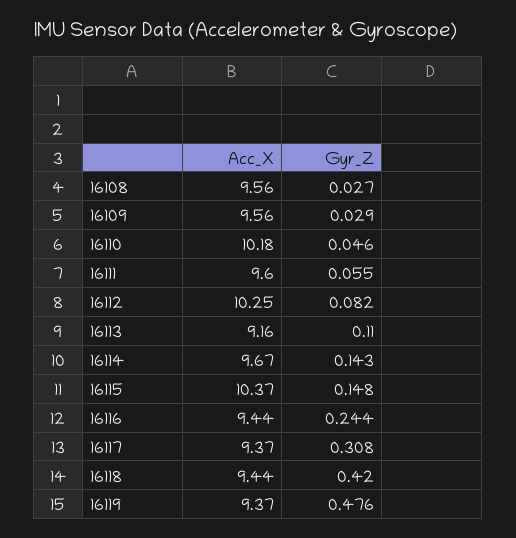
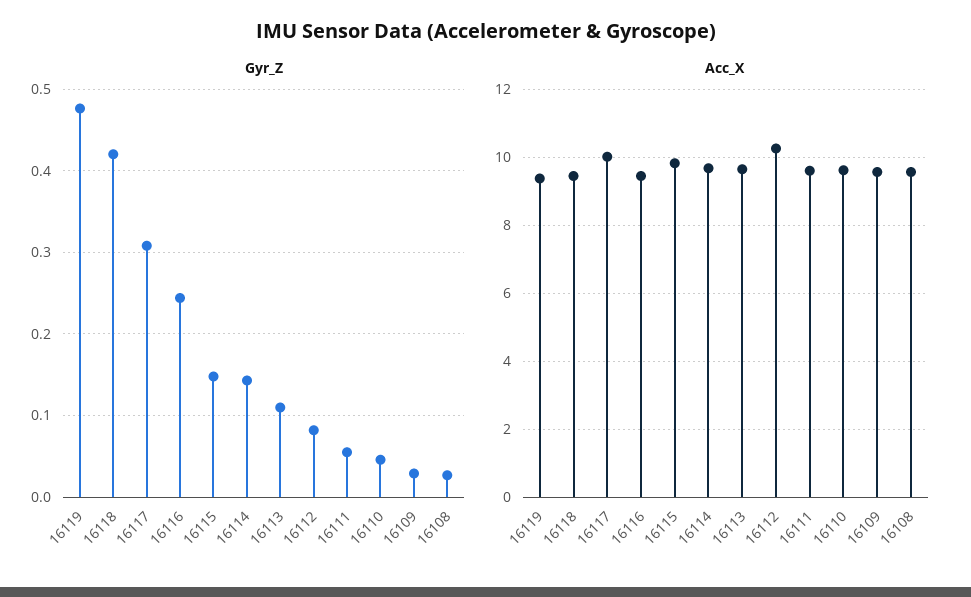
Acc_X, 16110: 10.18 -> 9.6
Acc_X, 16113: 9.16 -> 9.6
Acc_X, 16115: 10.37 -> 9.8
Acc_X, 16117: 9.37 -> 10

